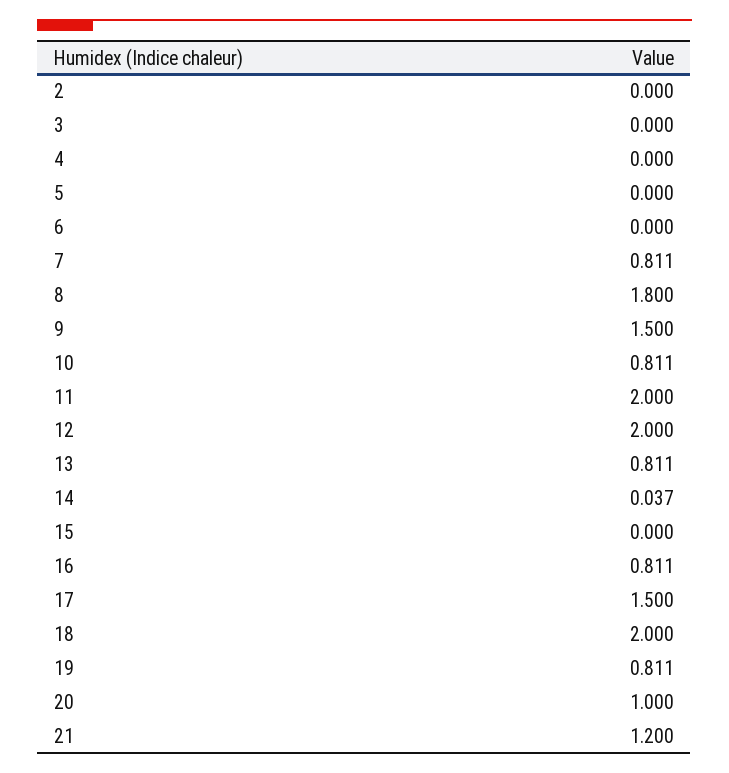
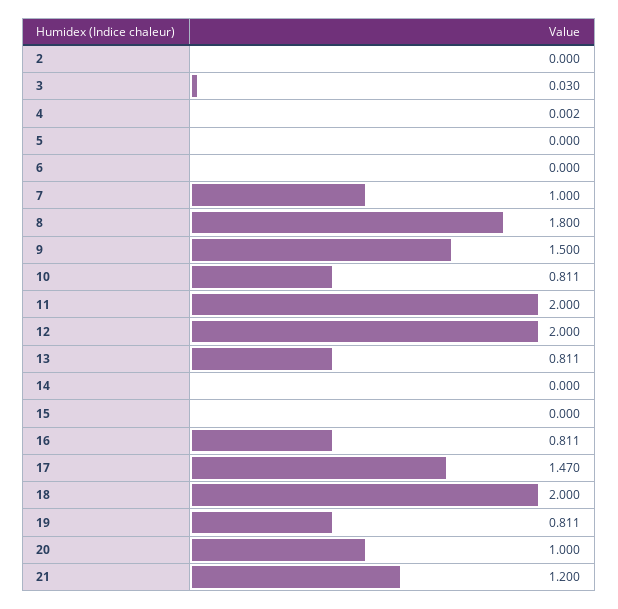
3: 0 -> 0.03
4: 0 -> 0.002
7: 0.811 -> 1
14: 0.037 -> 0
17: 1.5 -> 1.47

